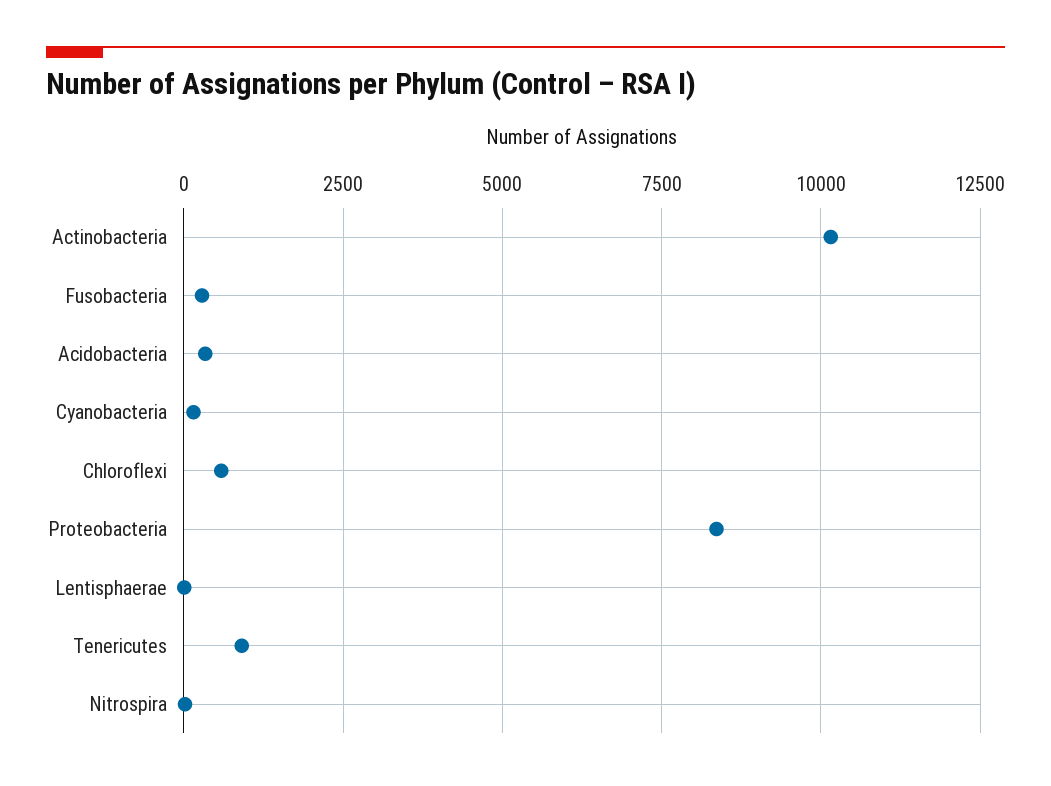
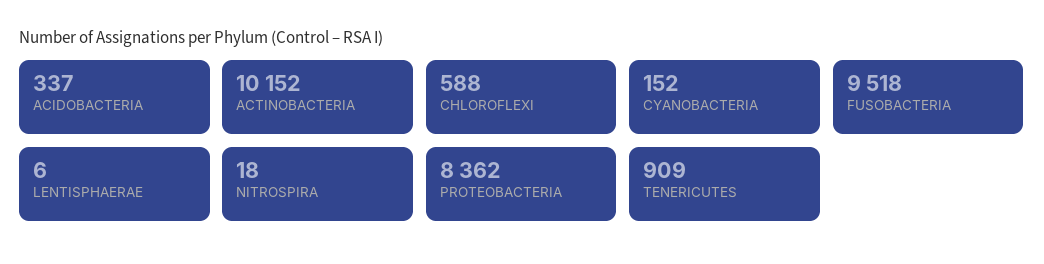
Fusobacteria: 250 -> 9518

